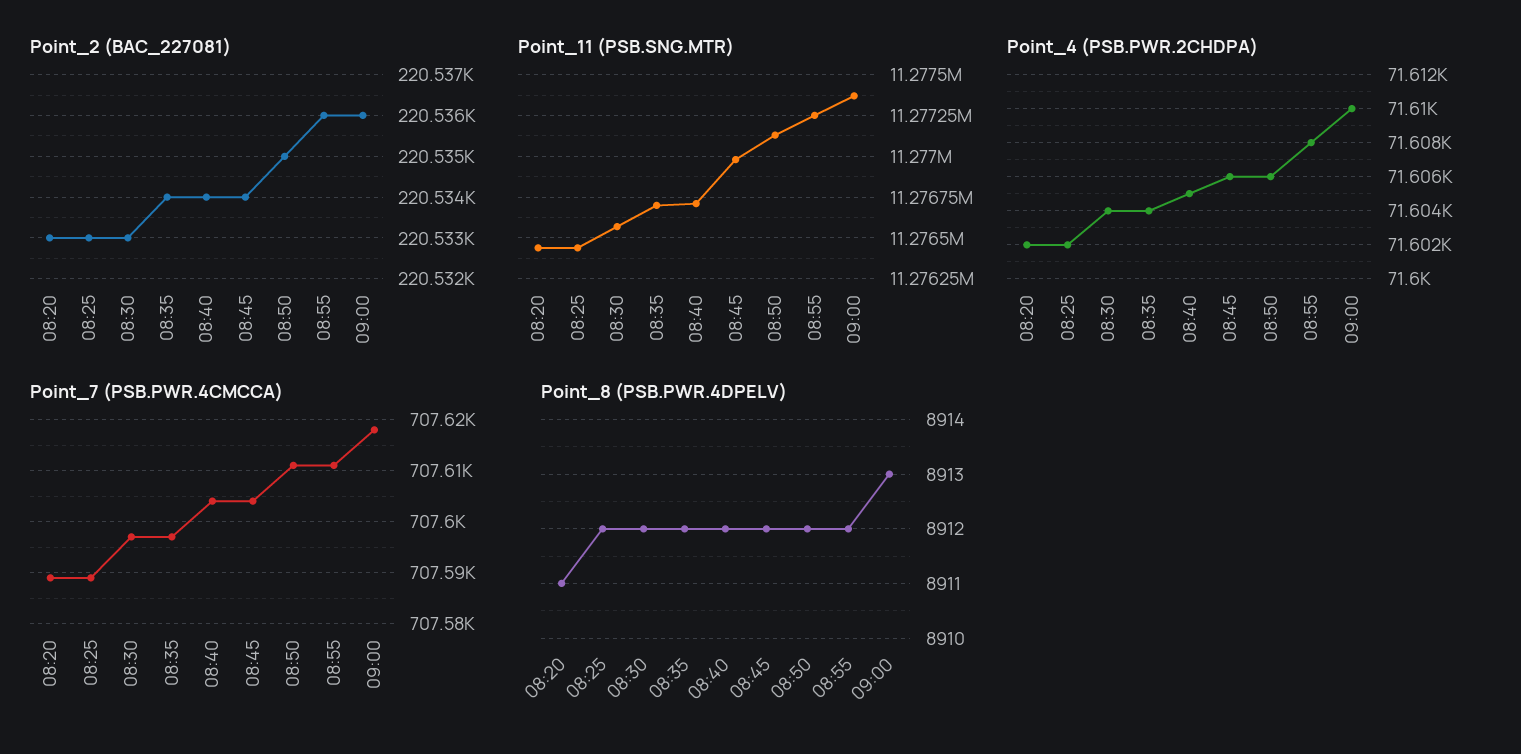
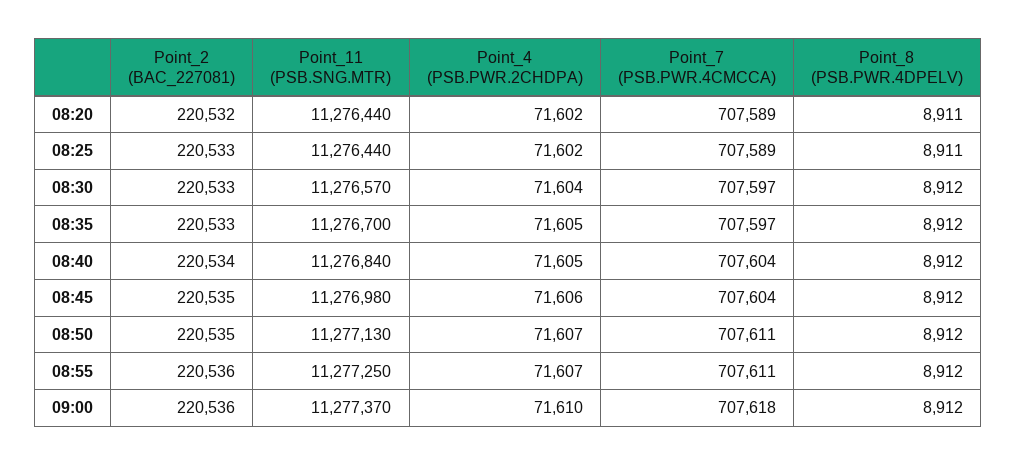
Point_2 (BAC_227081), 08:20: 220533 -> 220532
Point_2 (BAC_227081), 08:35: 220534 -> 220533
Point_2 (BAC_227081), 08:45: 220534 -> 220535
Point_11 (PSB.SNG.MTR), 08:40: 11276700 -> 11276840
Point_4 (PSB.PWR.2CHDPA), 08:35: 71604 -> 71605
Point_4 (PSB.PWR.2CHDPA), 08:50: 71606 -> 71607
Point_4 (PSB.PWR.2CHDPA), 08:55: 71608 -> 71607
Point_8 (PSB.PWR.4DPELV), 08:25: 8912 -> 8911
Point_8 (PSB.PWR.4DPELV), 09:00: 8913 -> 8912

